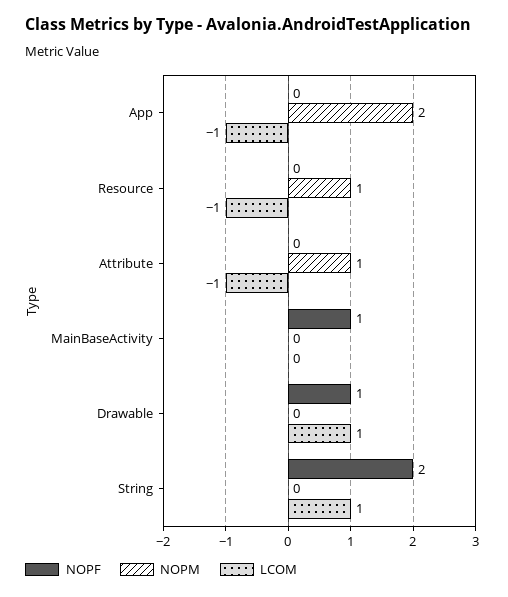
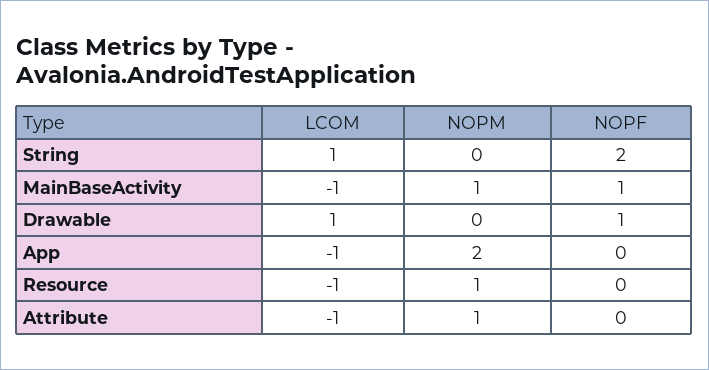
NOPM, MainBaseActivity: 0 -> 1
LCOM, MainBaseActivity: 0 -> -1

